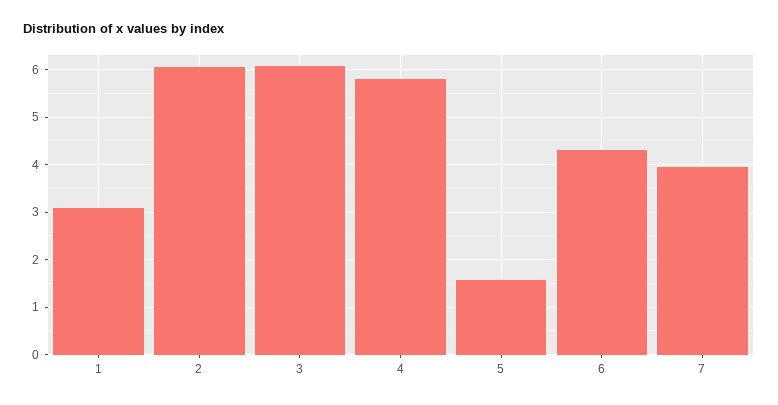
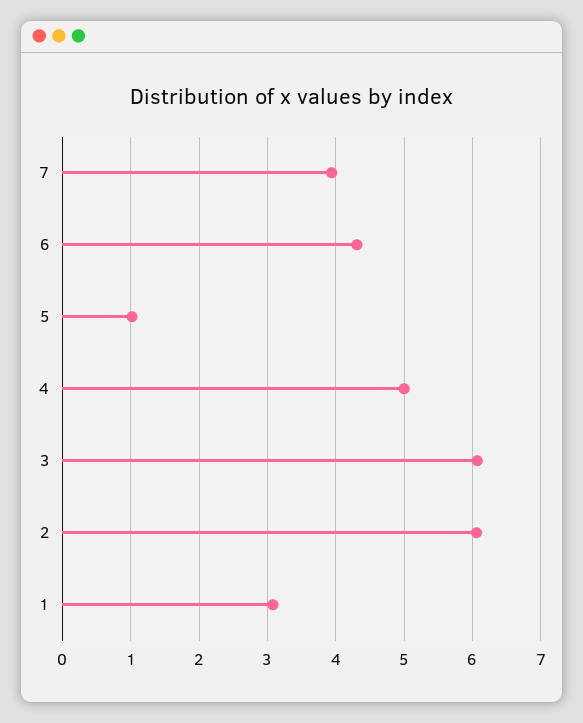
4: 5.8 -> 5
5: 1.6 -> 1

